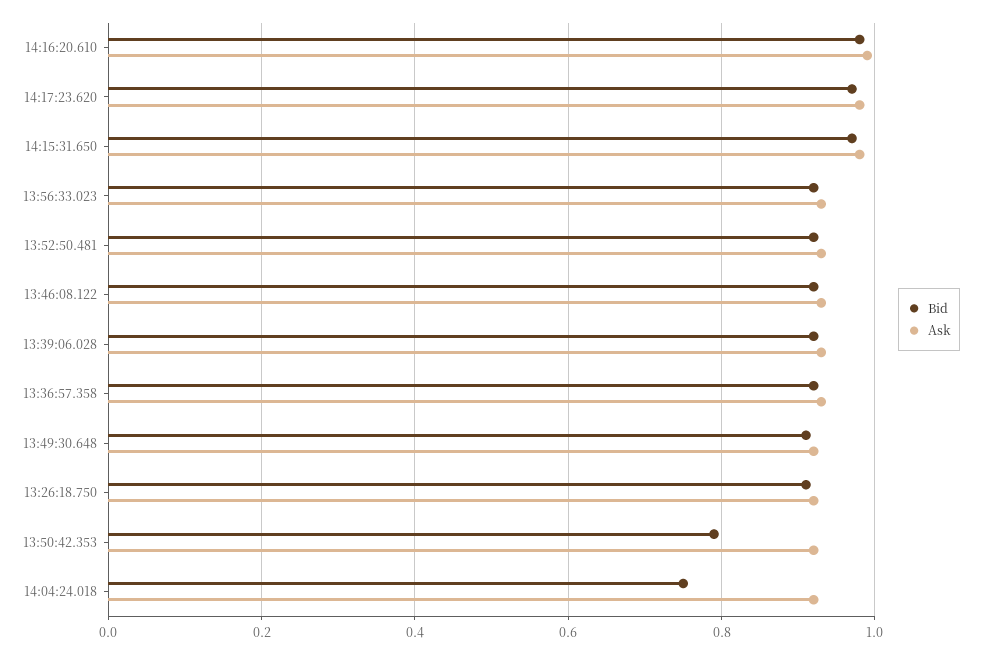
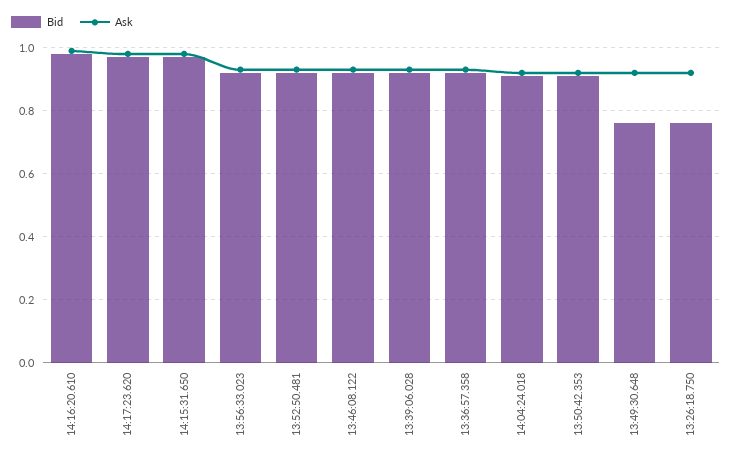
Bid, 13:49:30.648: 0.9 -> 0.75
Bid, 13:26:18.750: 0.9 -> 0.75
Bid, 13:50:42.353: 0.8 -> 0.9
Bid, 14:04:24.018: 0.75 -> 0.9

